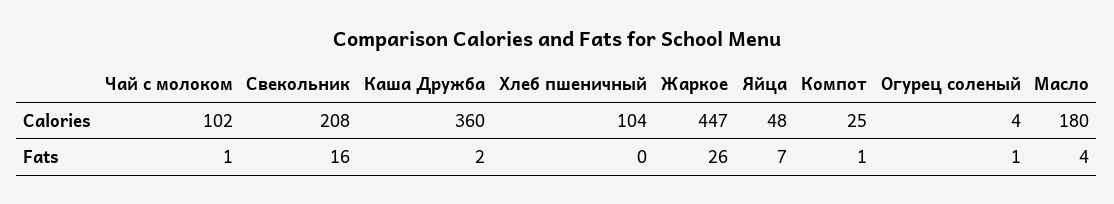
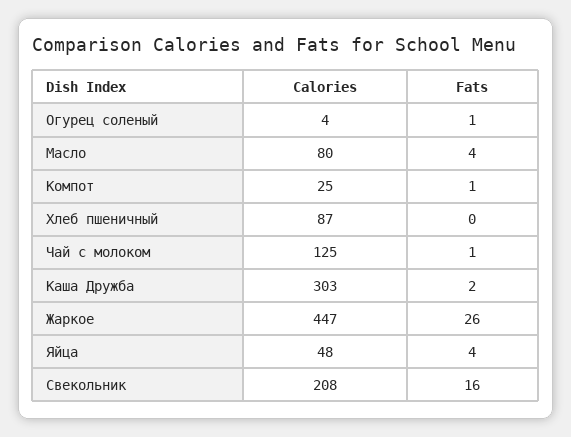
Чай с молоком, Calories: 102 -> 125
Каша Дружба, Calories: 360 -> 303
Хлеб пшеничный, Calories: 104 -> 87
Масло, Calories: 180 -> 80
Яйца, Fats: 7 -> 4

